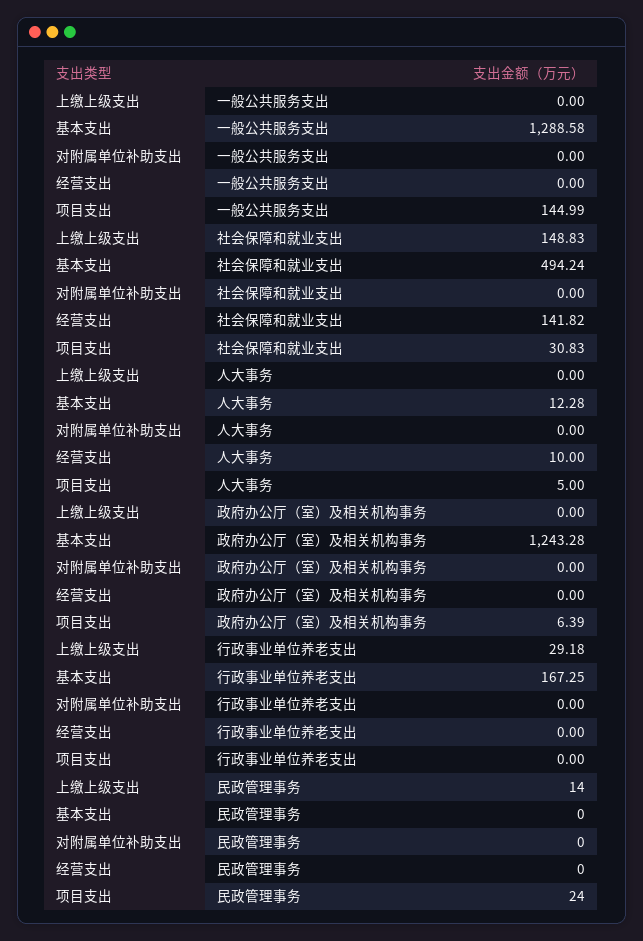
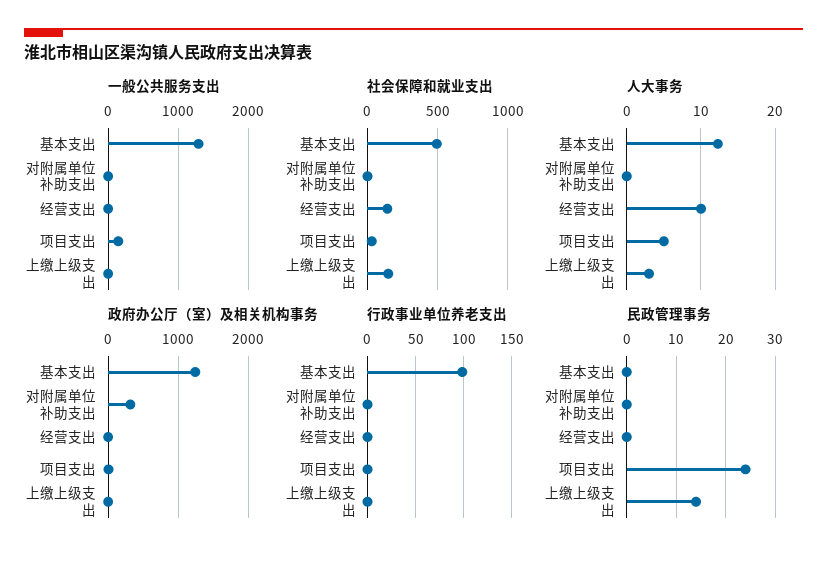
人大事务, 上缴上级支出: 0 -> 3
政府办公厅（室）及相关机构事务, 对附属单位补助支出: 0 -> 300
行政事业单位养老支出, 上缴上级支出: 29.18 -> 0
行政事业单位养老支出, 基本支出: 167.25 -> 100

